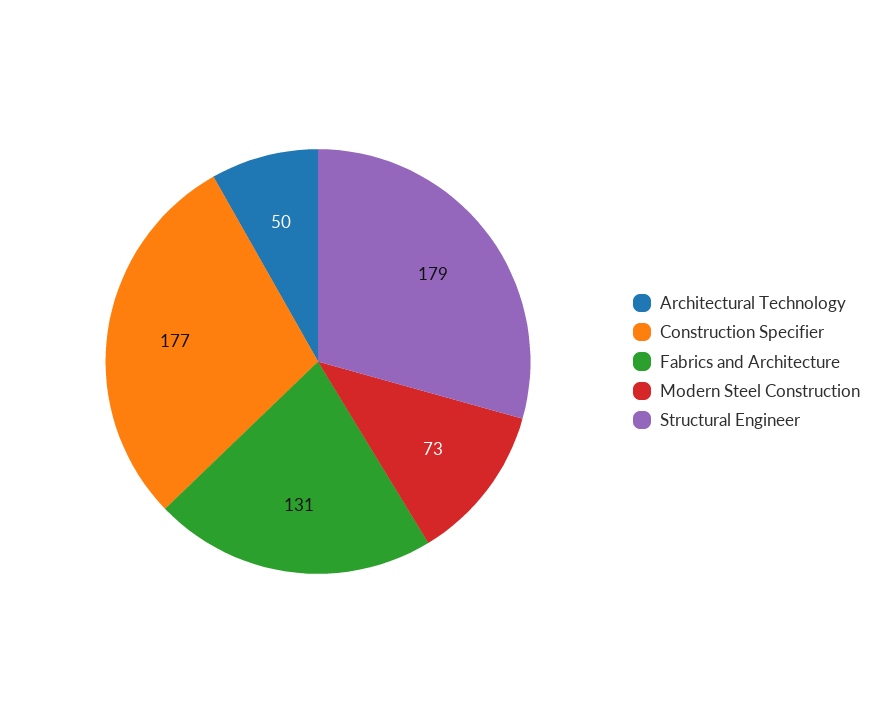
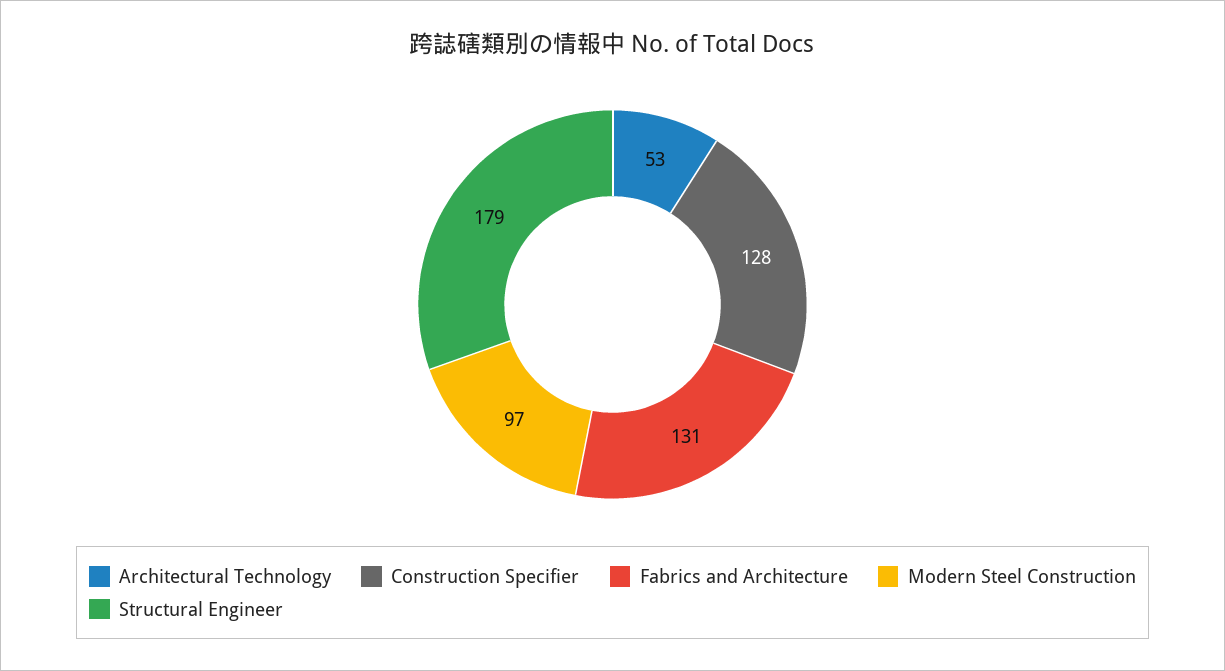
Architectural Technology: 50 -> 53
Construction Specifier: 177 -> 128
Modern Steel Construction: 73 -> 97

